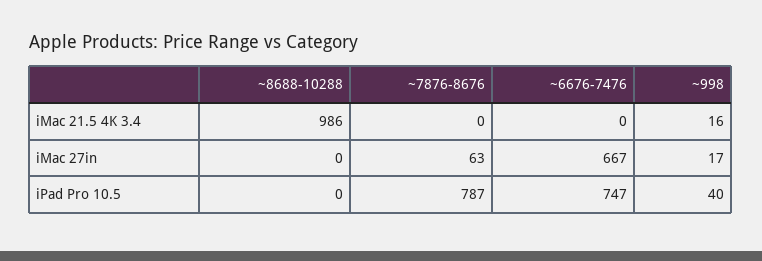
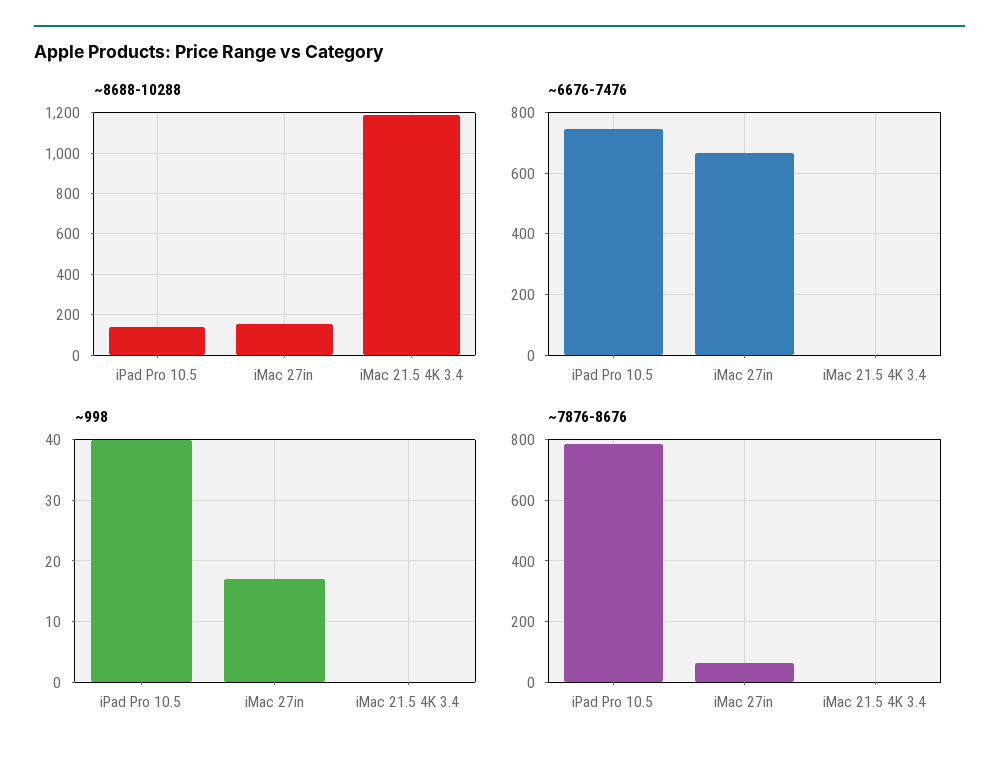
~8688-10288, iMac 21.5 4K 3.4: 986 -> 1200
~998, iMac 21.5 4K 3.4: 16 -> 0
~8688-10288, iMac 27in: 0 -> 150
~8688-10288, iPad Pro 10.5: 0 -> 150

